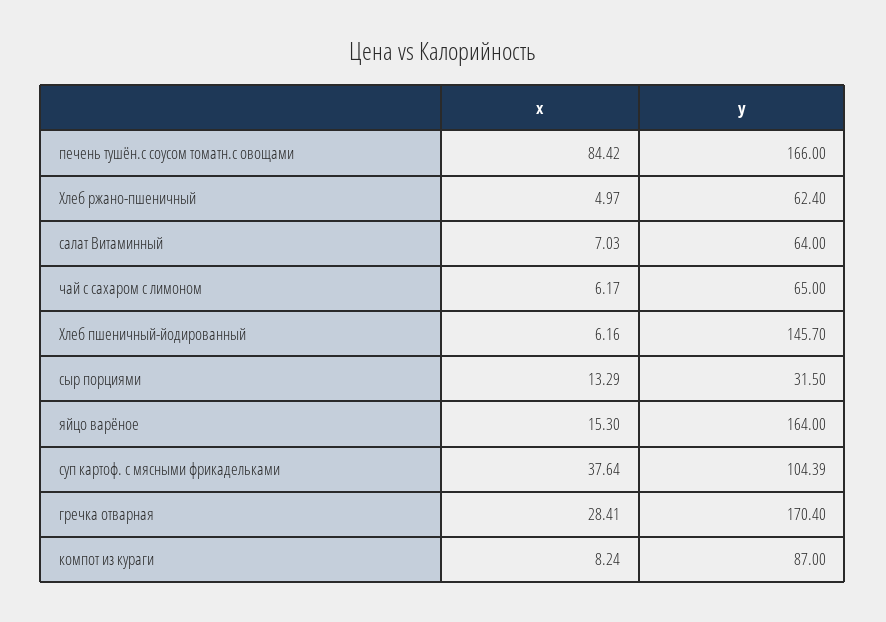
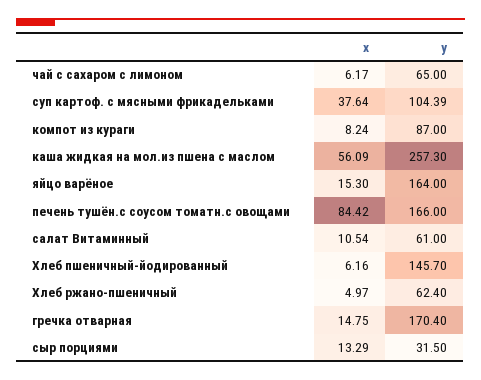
x, салат Витаминный: 7.03 -> 10.54
y, салат Витаминный: 64 -> 61
x, гречка отварная: 28.41 -> 14.75
x, каша жидкая на мол.из пшена с маслом: none -> 56.09
y, каша жидкая на мол.из пшена с маслом: none -> 257.3

